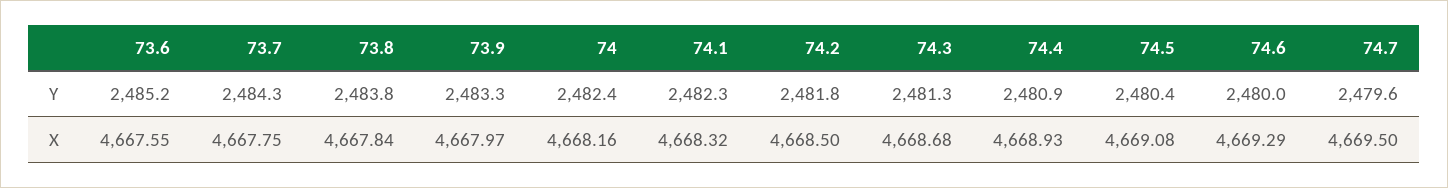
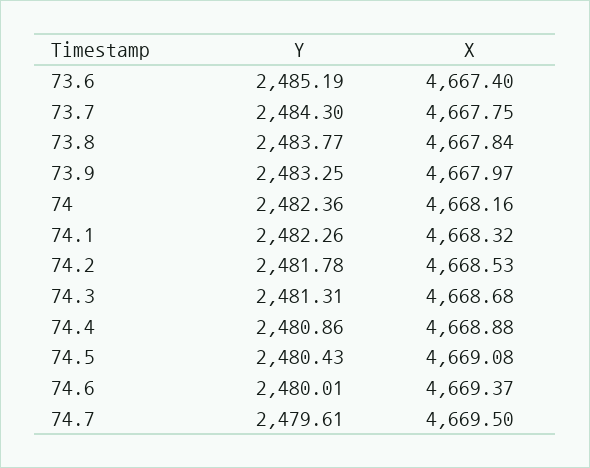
73.6, X: 4667.55 -> 4667.4
74.2, X: 4668.5 -> 4668.53
74.4, X: 4668.93 -> 4668.88
74.6, X: 4669.29 -> 4669.37

